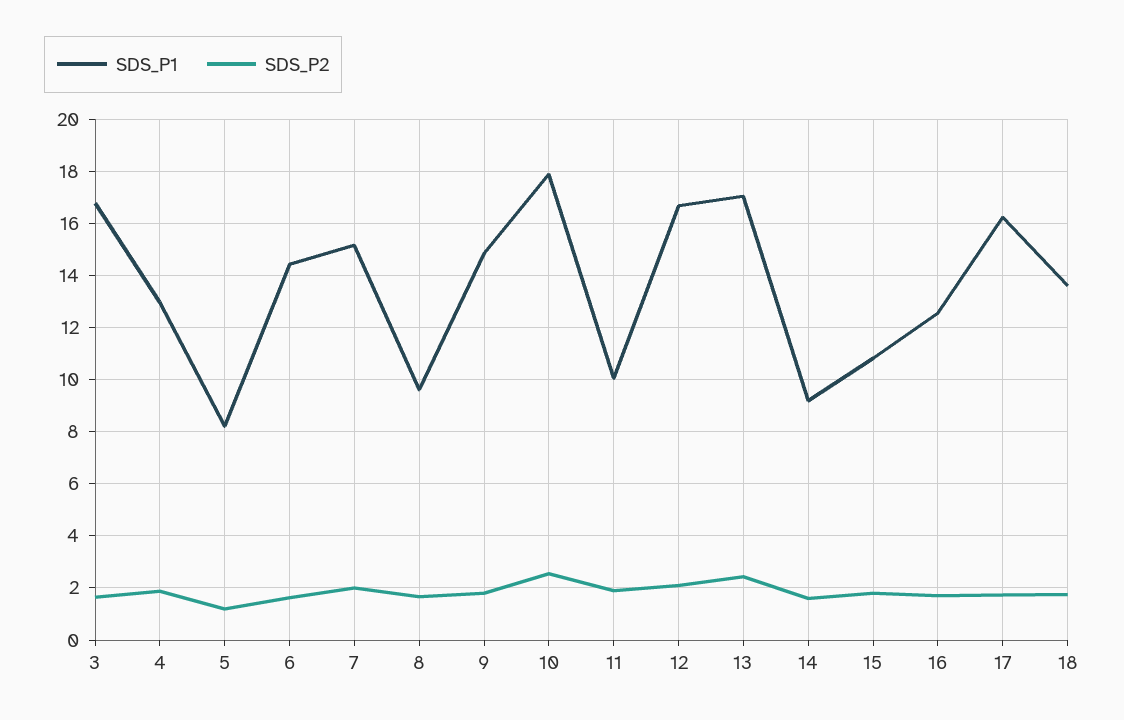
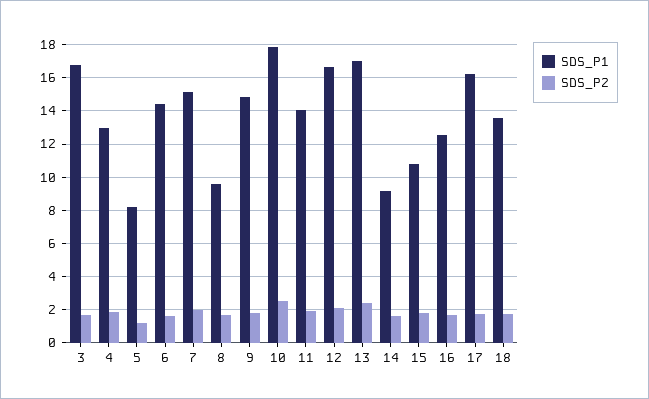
SDS_P1, 11: 10 -> 14

